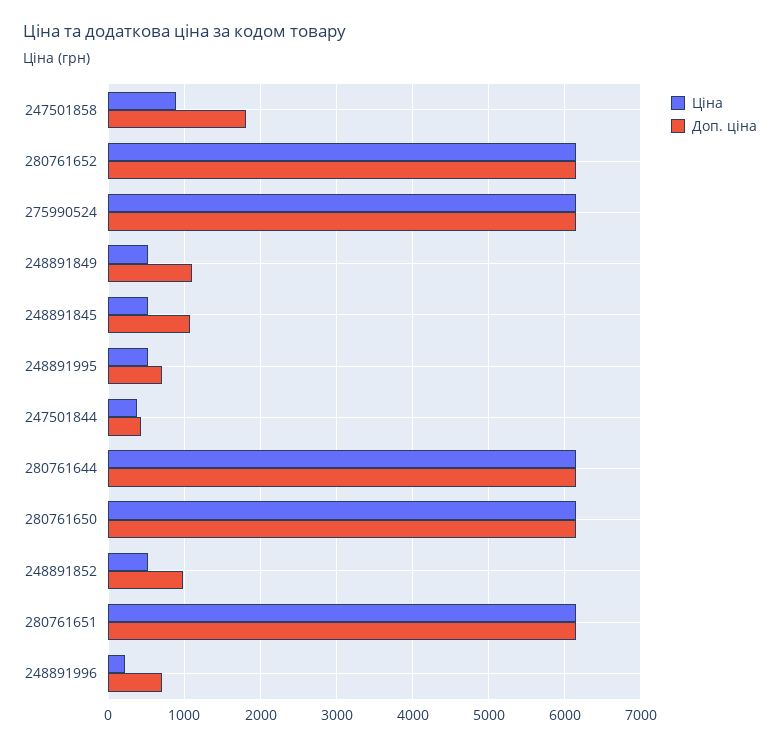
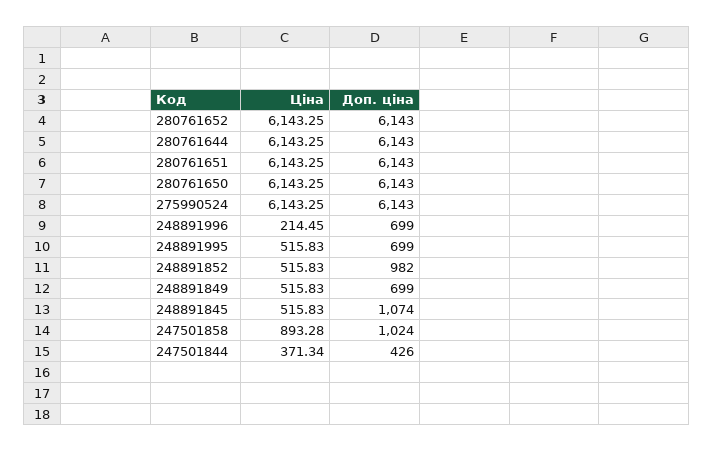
Доп. ціна, 247501858: 1800 -> 1024
Доп. ціна, 248891849: 1100 -> 699

